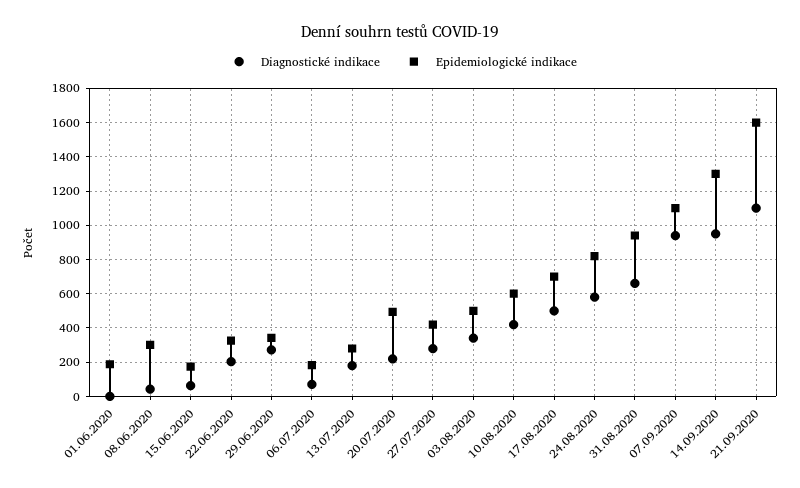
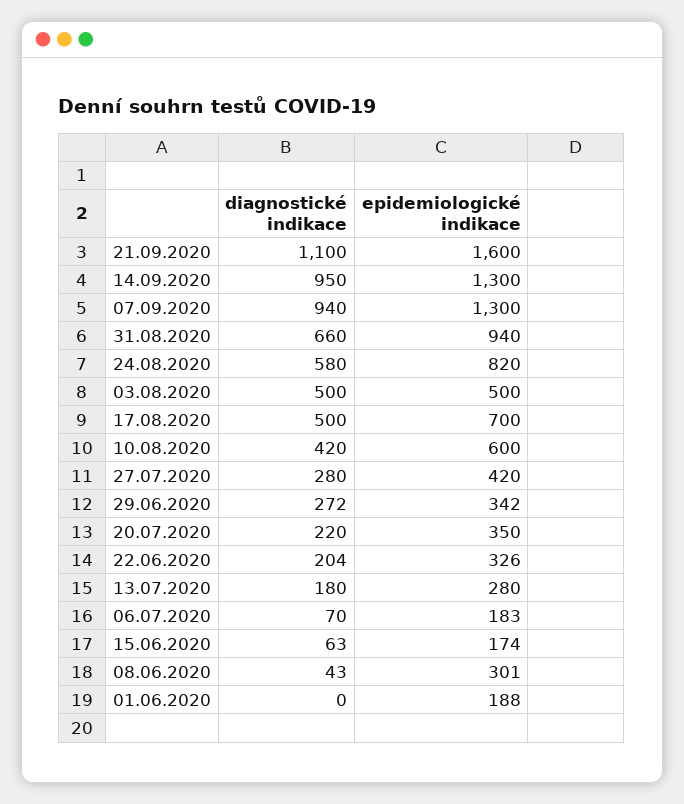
Epidemiologické indikace, 20.07.2020: 500 -> 350
Diagnostické indikace, 03.08.2020: 350 -> 500
Epidemiologické indikace, 07.09.2020: 1100 -> 1300

